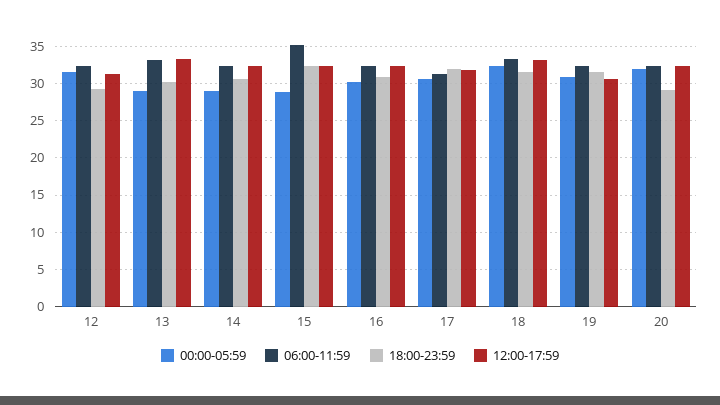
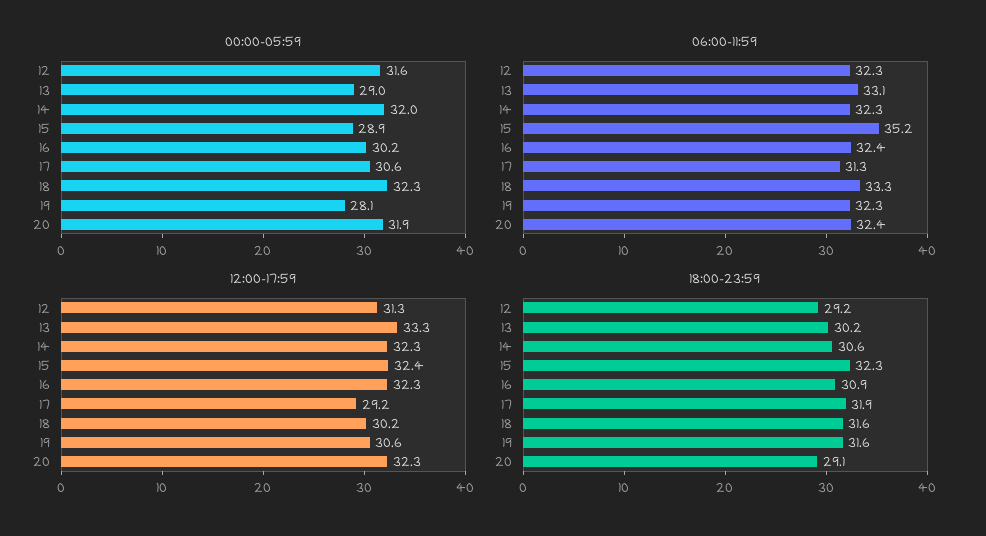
00:00-05:59, 14: 29 -> 32
12:00-17:59, 17: 32 -> 29.2
12:00-17:59, 18: 33 -> 30.2
00:00-05:59, 19: 31 -> 28.1

